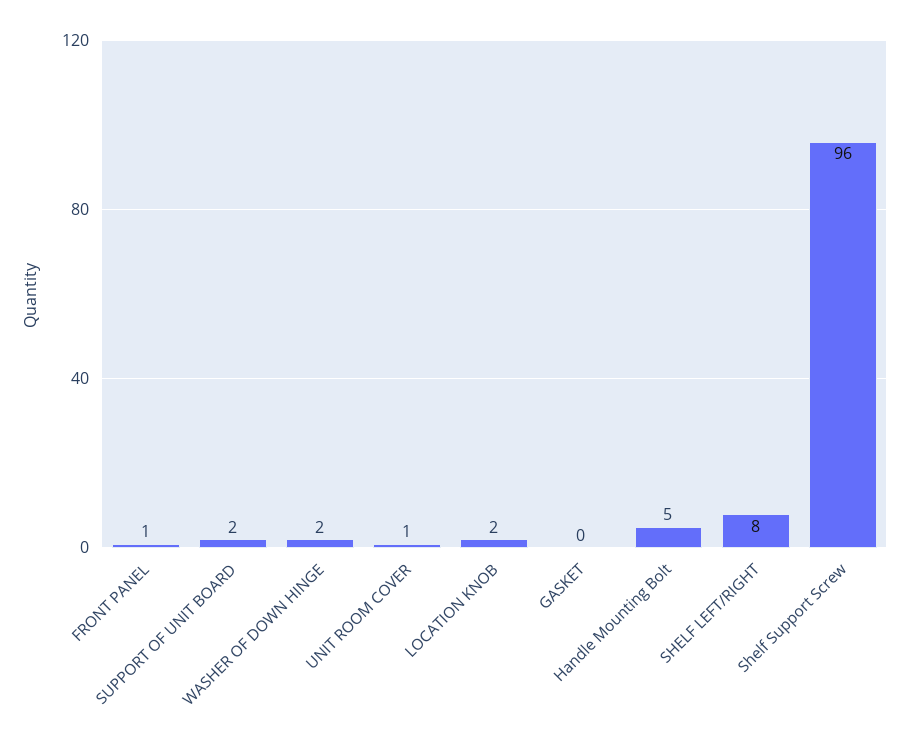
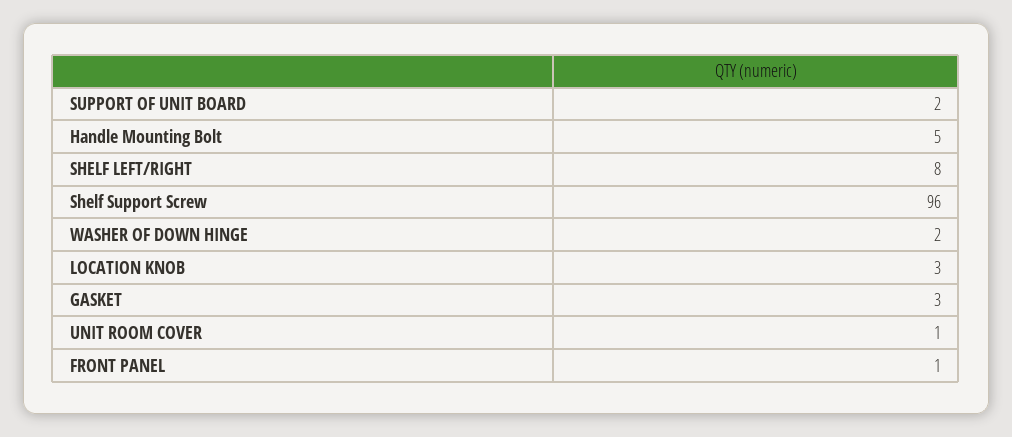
LOCATION KNOB: 2 -> 3
GASKET: 0 -> 3

